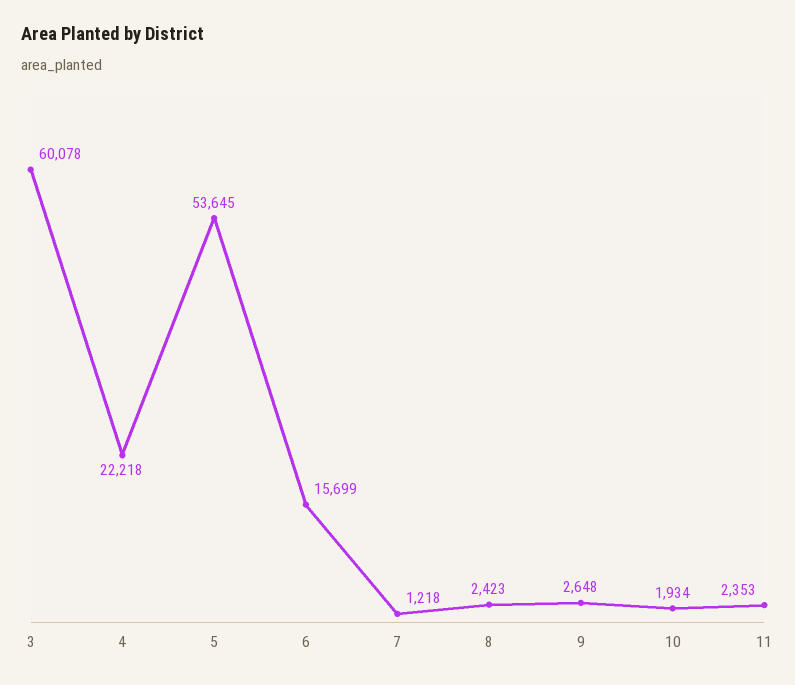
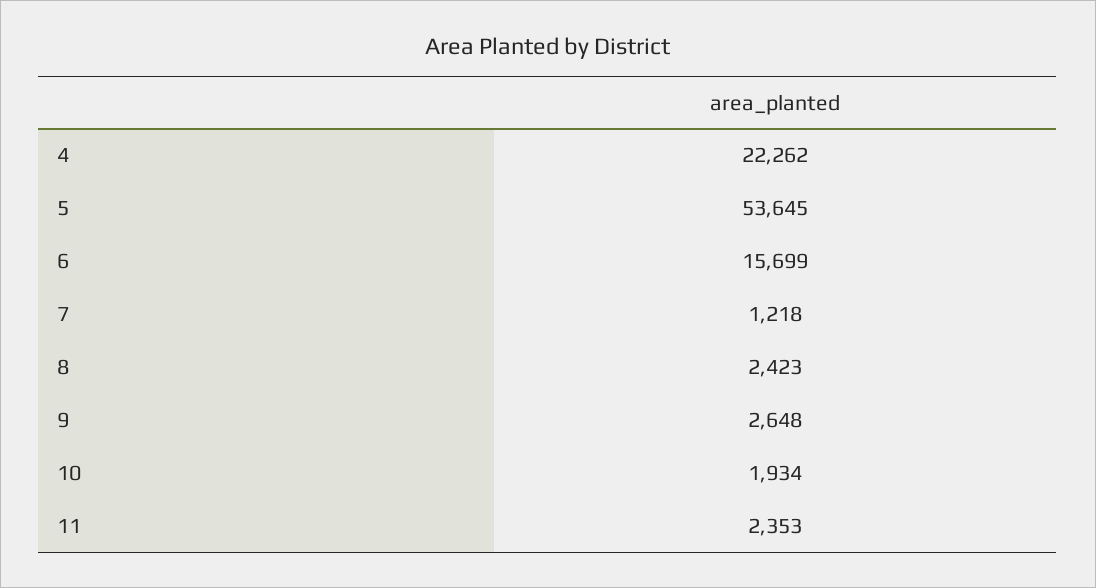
3: 60078 -> none
4: 22218 -> 22262

